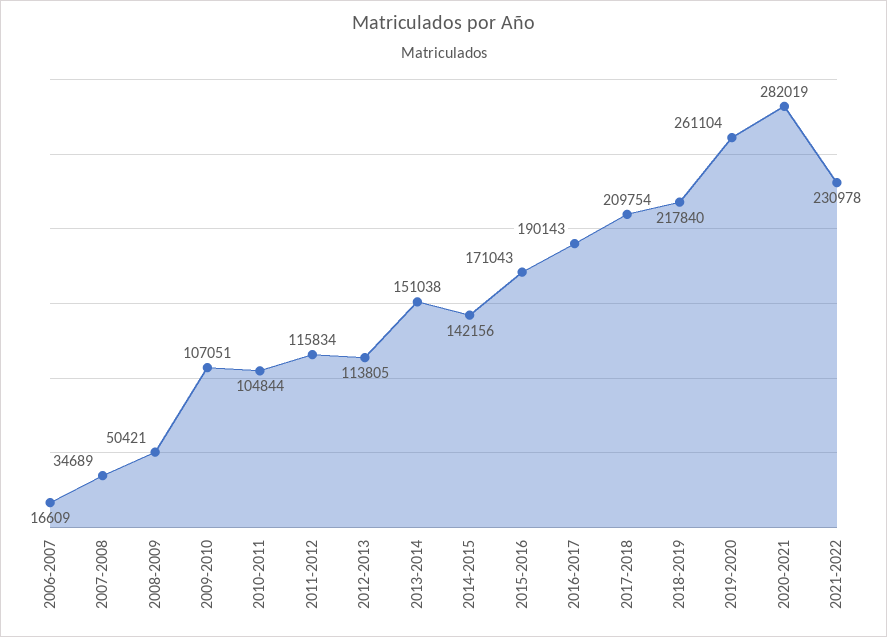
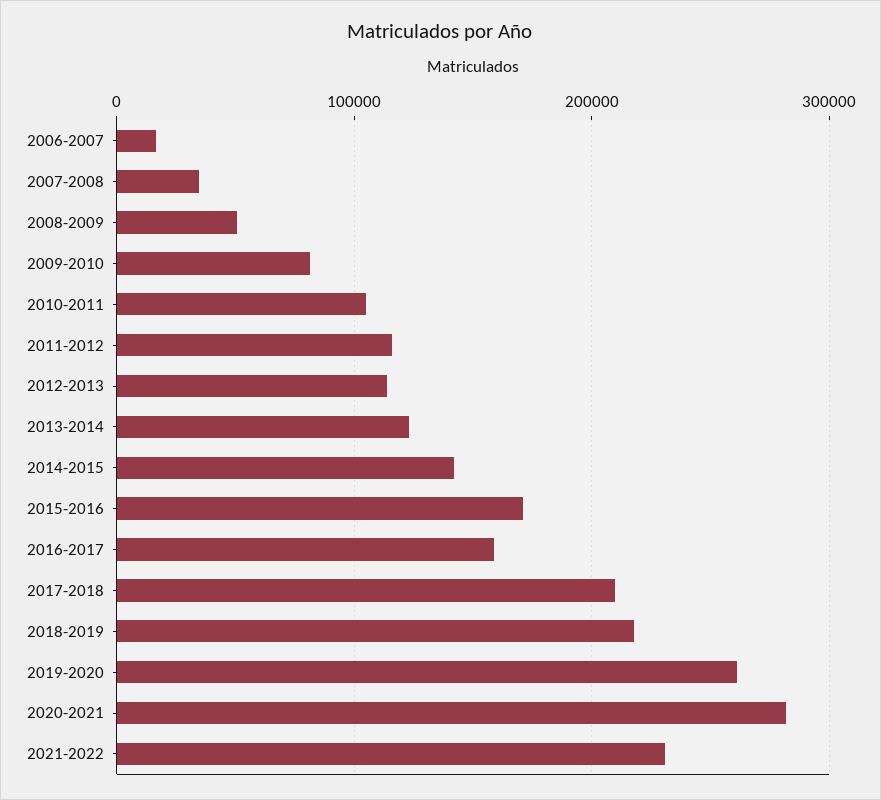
2009-2010: 107051 -> 80000
2013-2014: 151038 -> 120000
2016-2017: 190143 -> 160000

